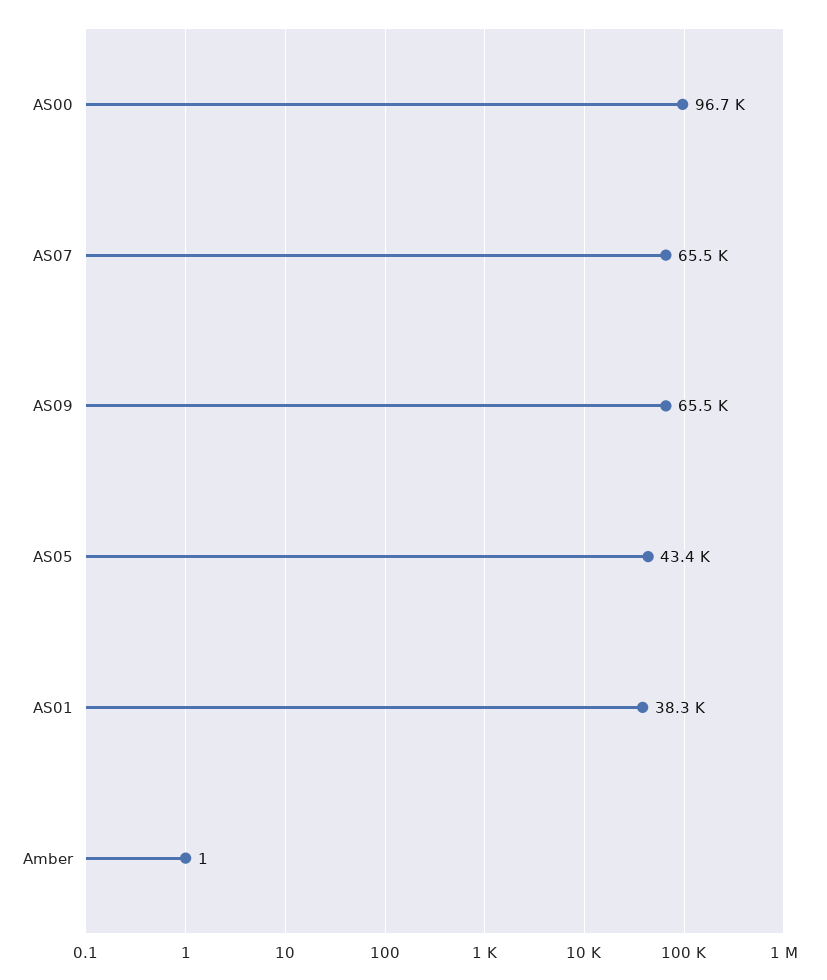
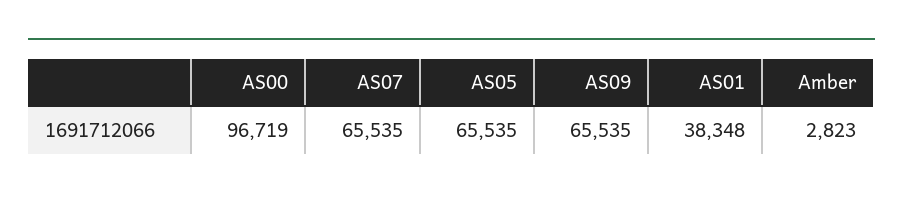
AS05: 43400 -> 65535
Amber: 1 -> 2823

